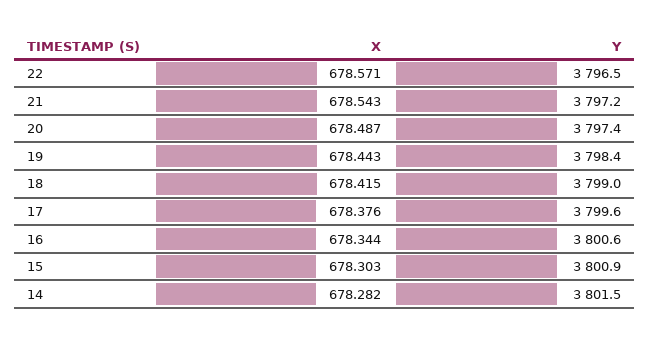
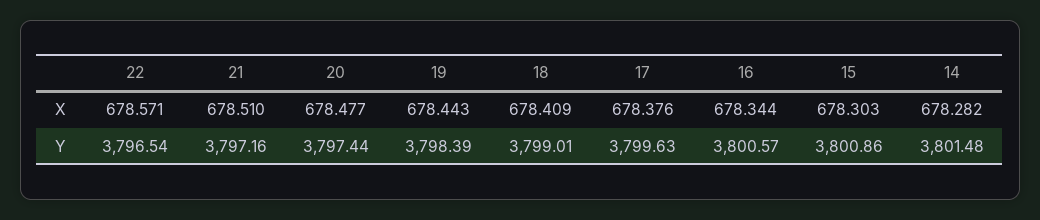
X, 21: 678.543 -> 678.51
X, 20: 678.487 -> 678.477
X, 18: 678.415 -> 678.409

